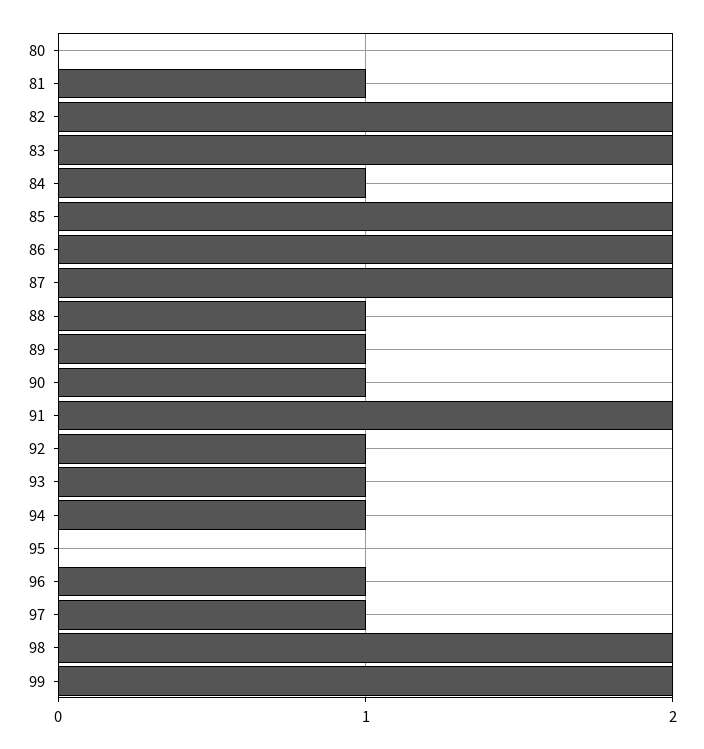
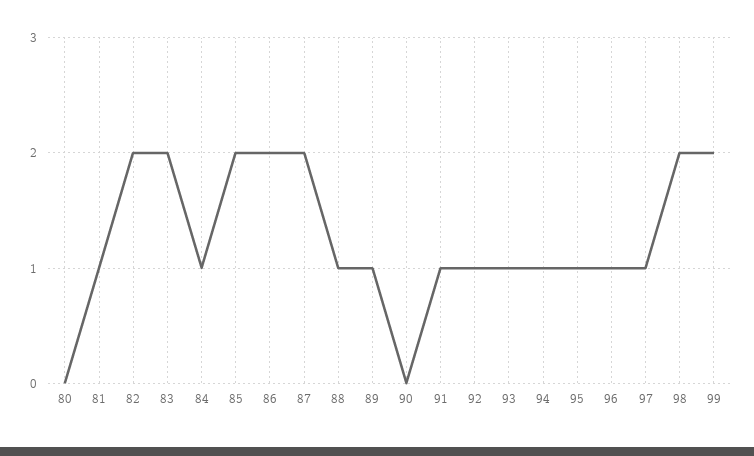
90: 1 -> 0
91: 2 -> 1
95: 0 -> 1

